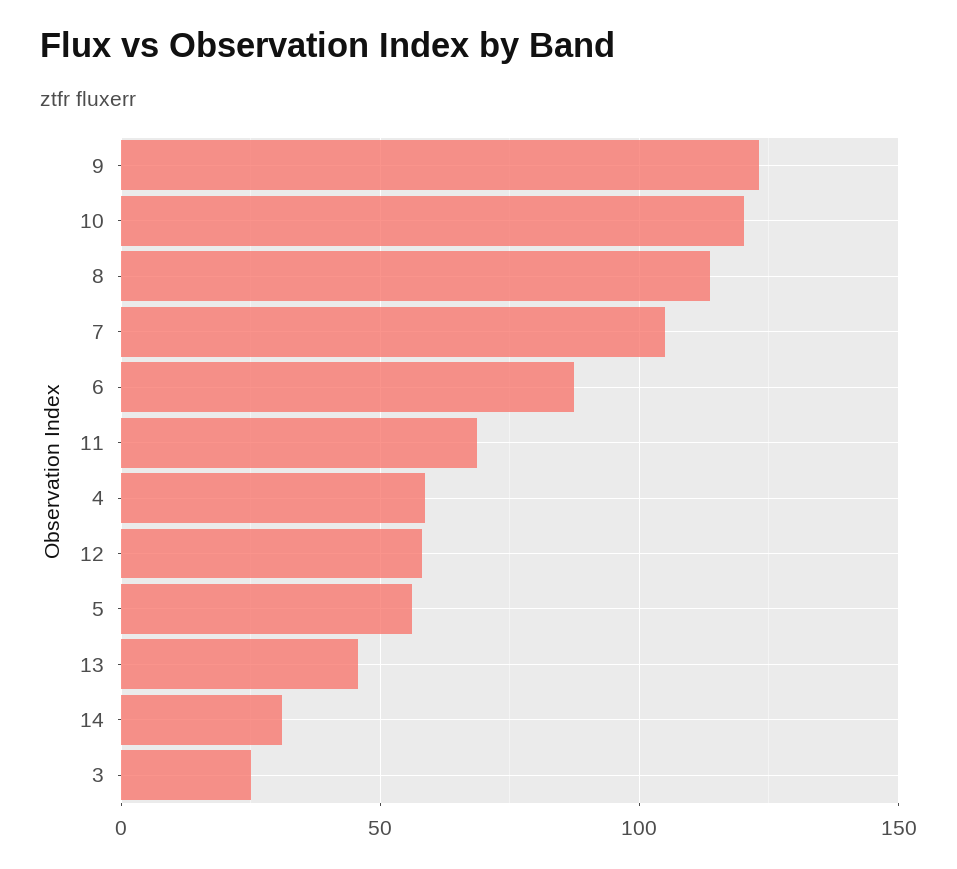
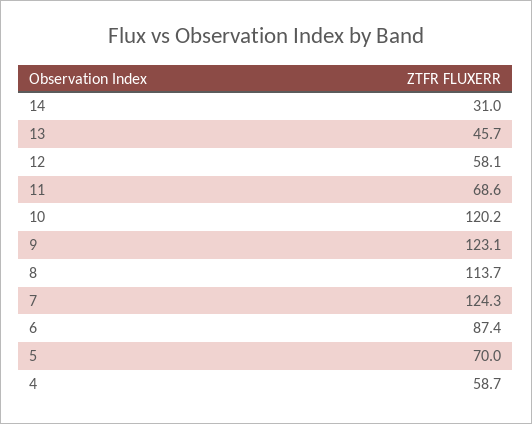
7: 105 -> 124.3
5: 55 -> 70
3: 25 -> none

